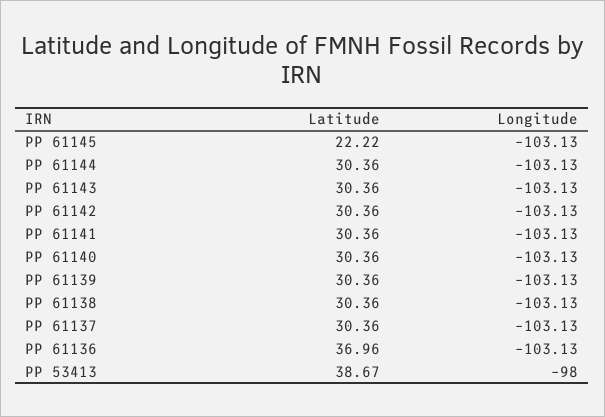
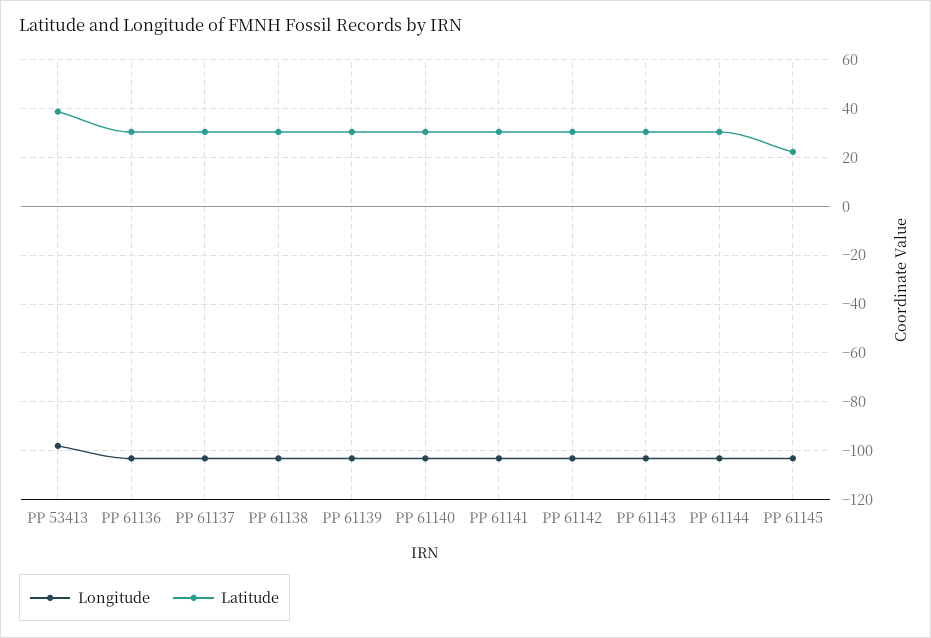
Latitude, PP 61136: 36.96 -> 30

